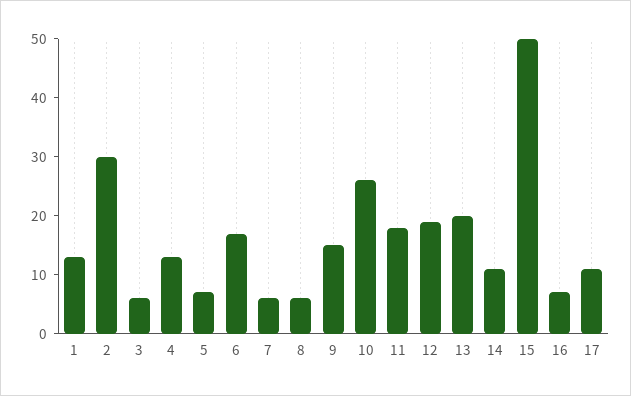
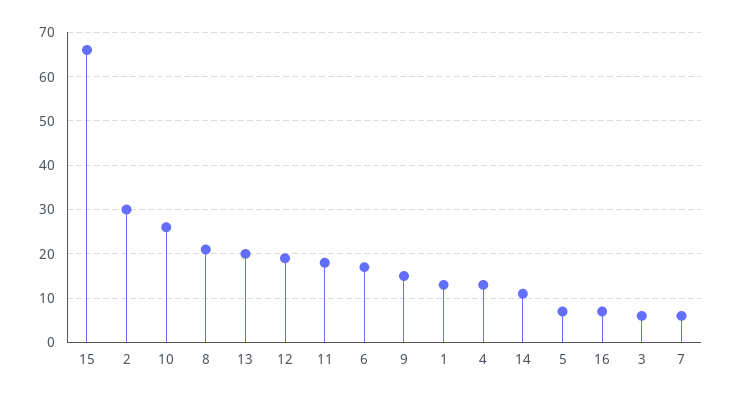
8: 5 -> 20
15: 50 -> 65
17: 10 -> none

